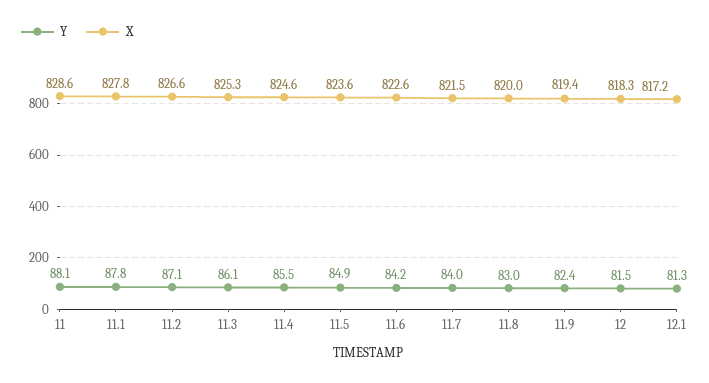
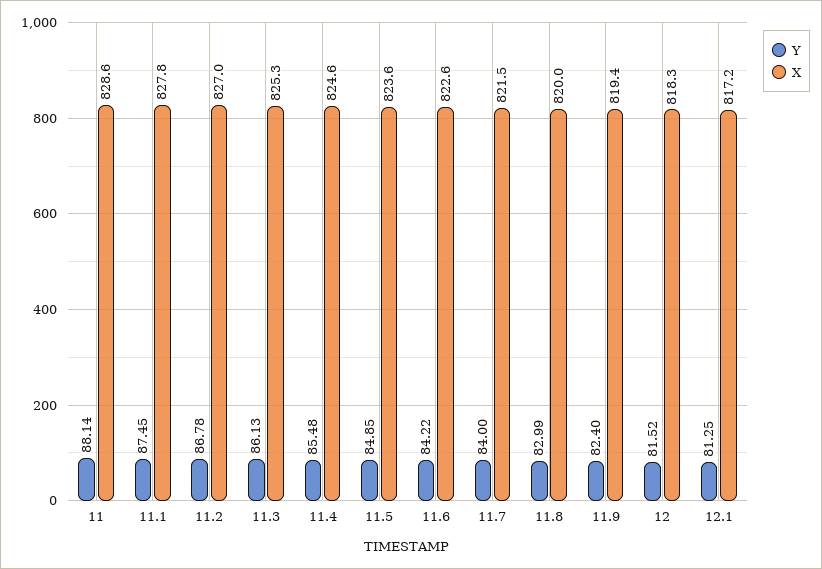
Y, 11.1: 87.8 -> 87.45
Y, 11.2: 87.1 -> 86.78
X, 11.2: 826.6 -> 827

